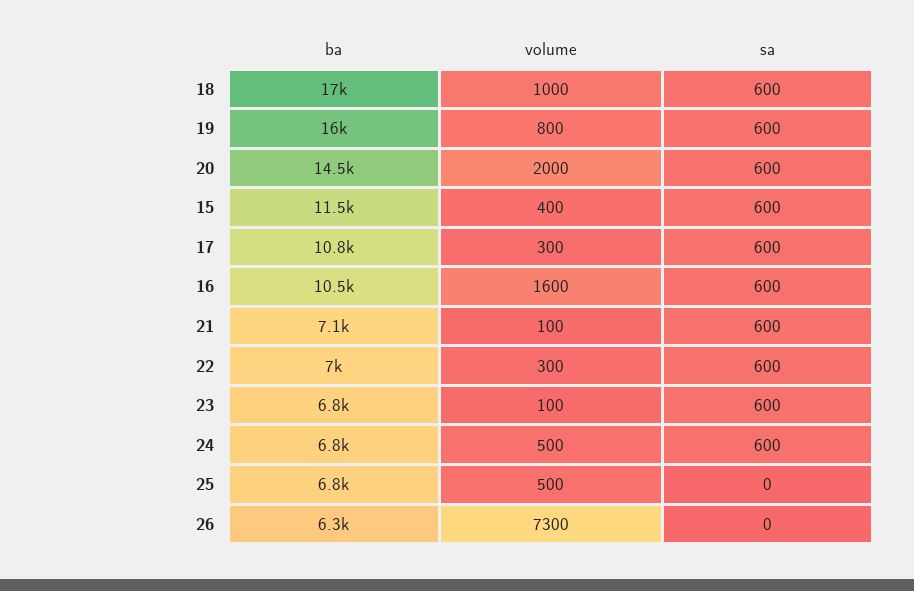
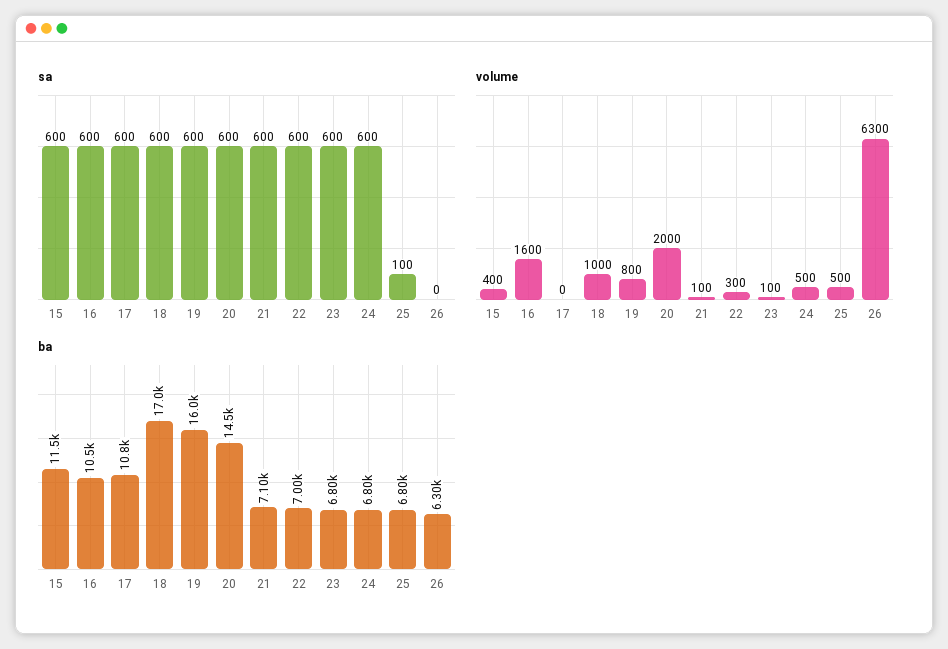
volume, 17: 300 -> 0
sa, 25: 0 -> 100
volume, 26: 7300 -> 6300

